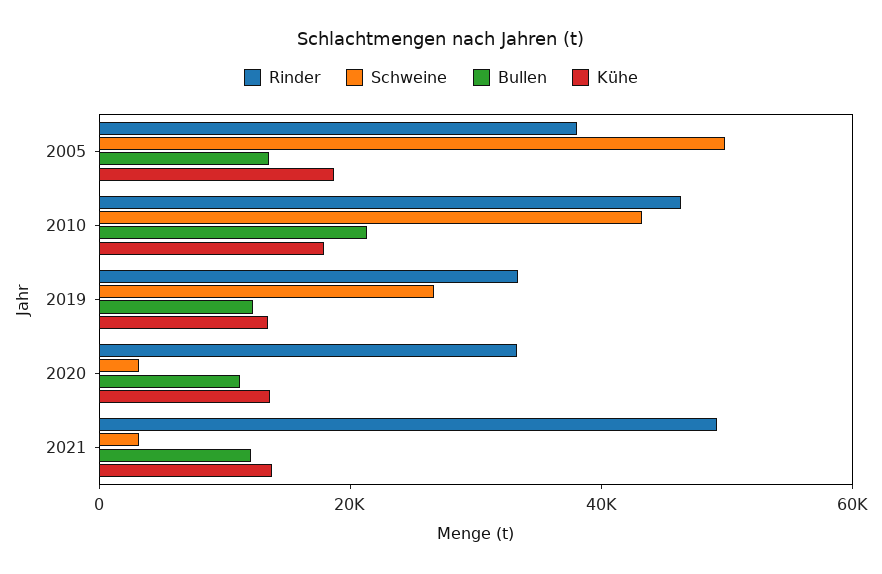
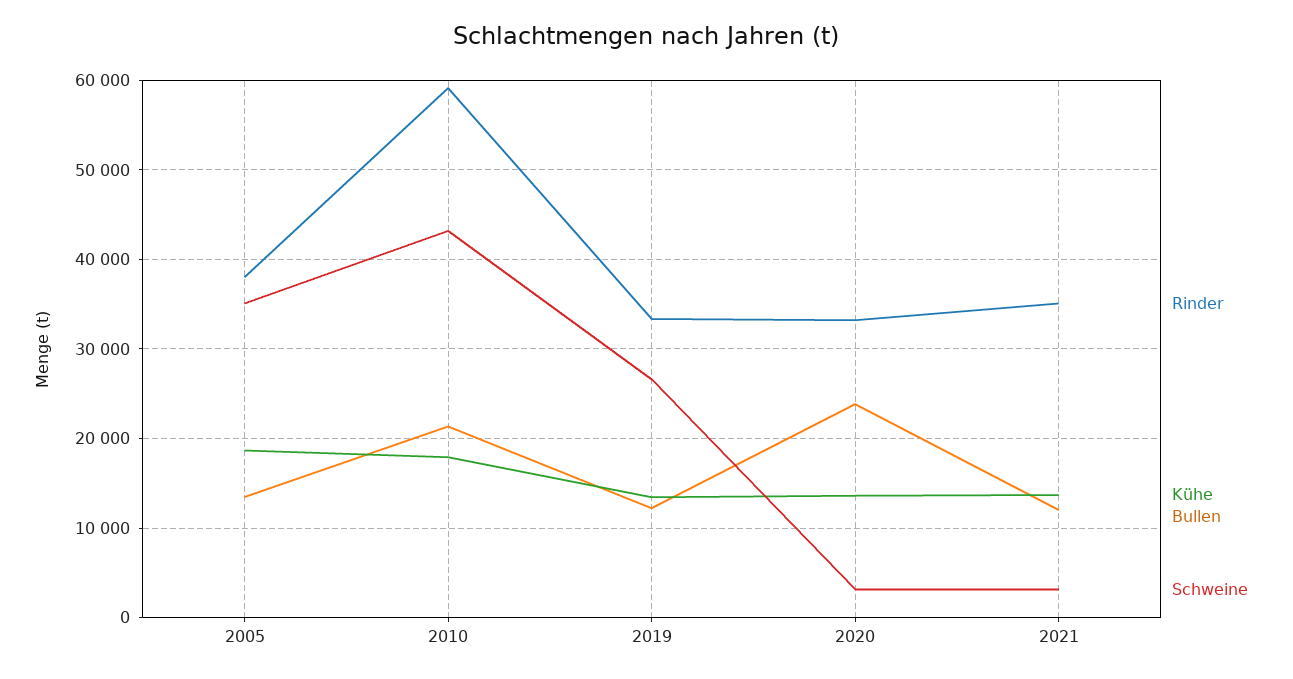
Schweine, 2005: 50000 -> 35000
Rinder, 2010: 45000 -> 59000
Bullen, 2020: 10000 -> 24000
Rinder, 2021: 50000 -> 35000

